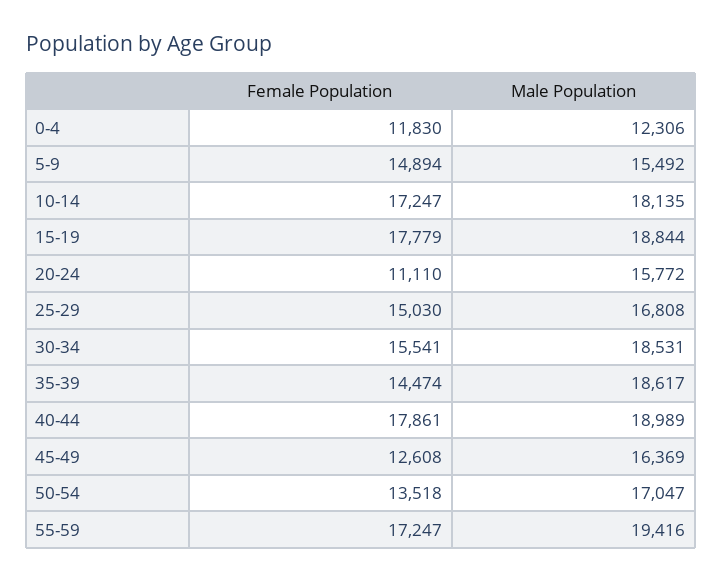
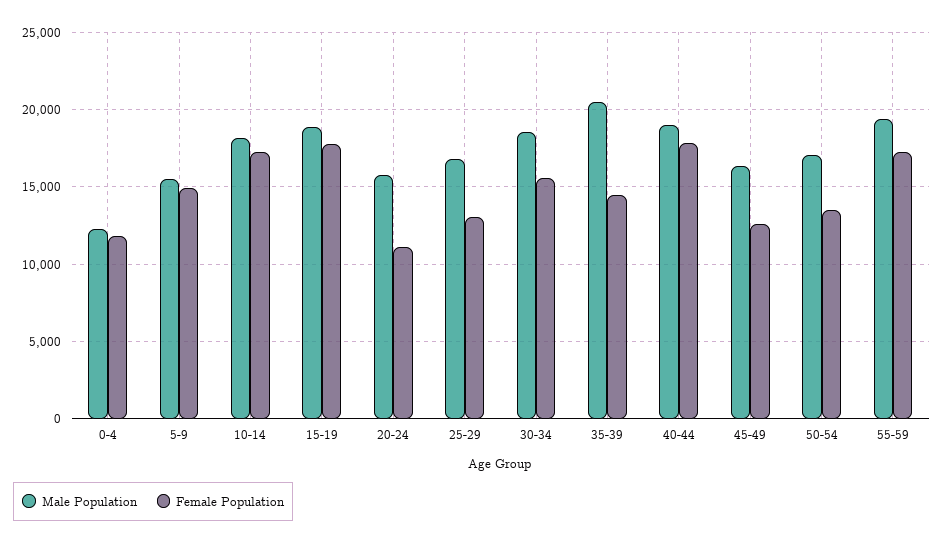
Female Population, 25-29: 15030 -> 13000
Male Population, 35-39: 18617 -> 20500

